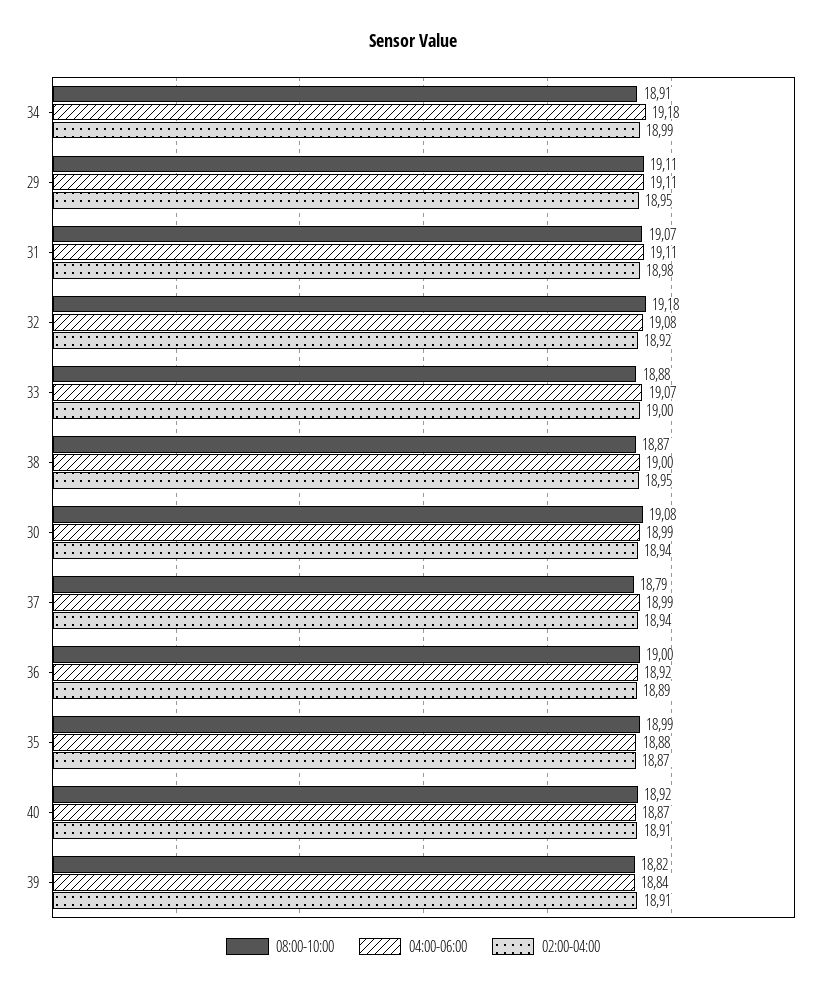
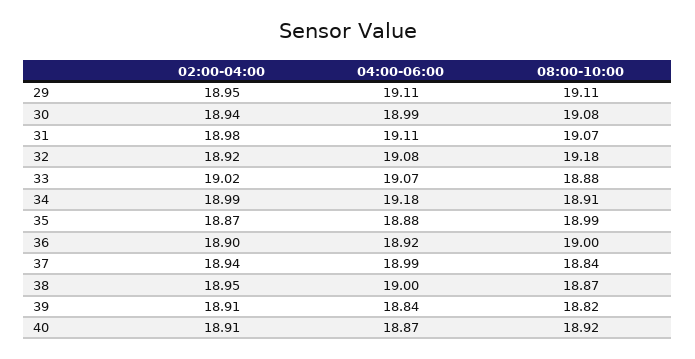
02:00-04:00, 33: 19 -> 19.02
08:00-10:00, 37: 18.79 -> 18.84
02:00-04:00, 36: 18.89 -> 18.9

